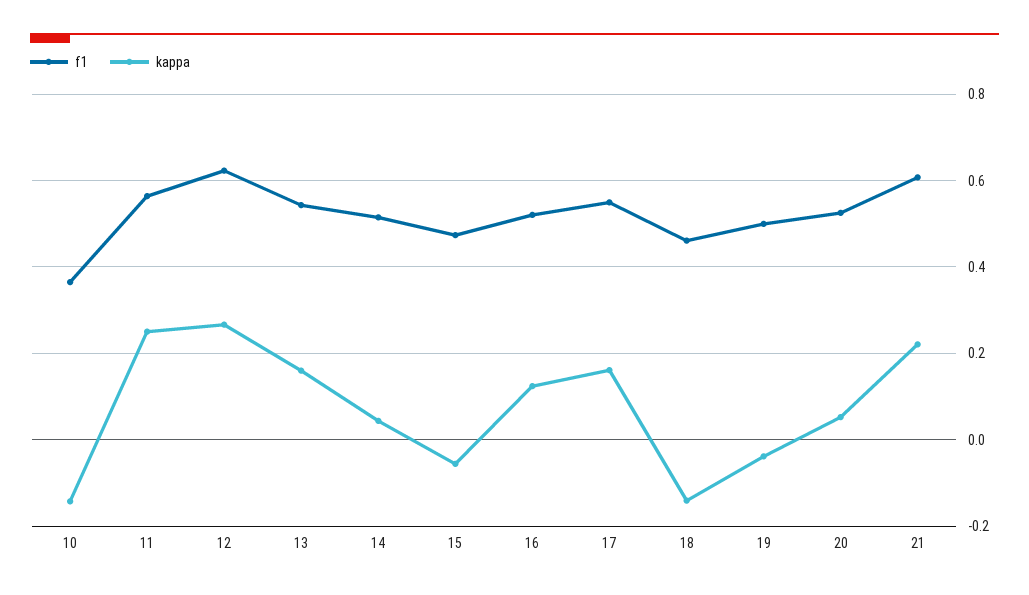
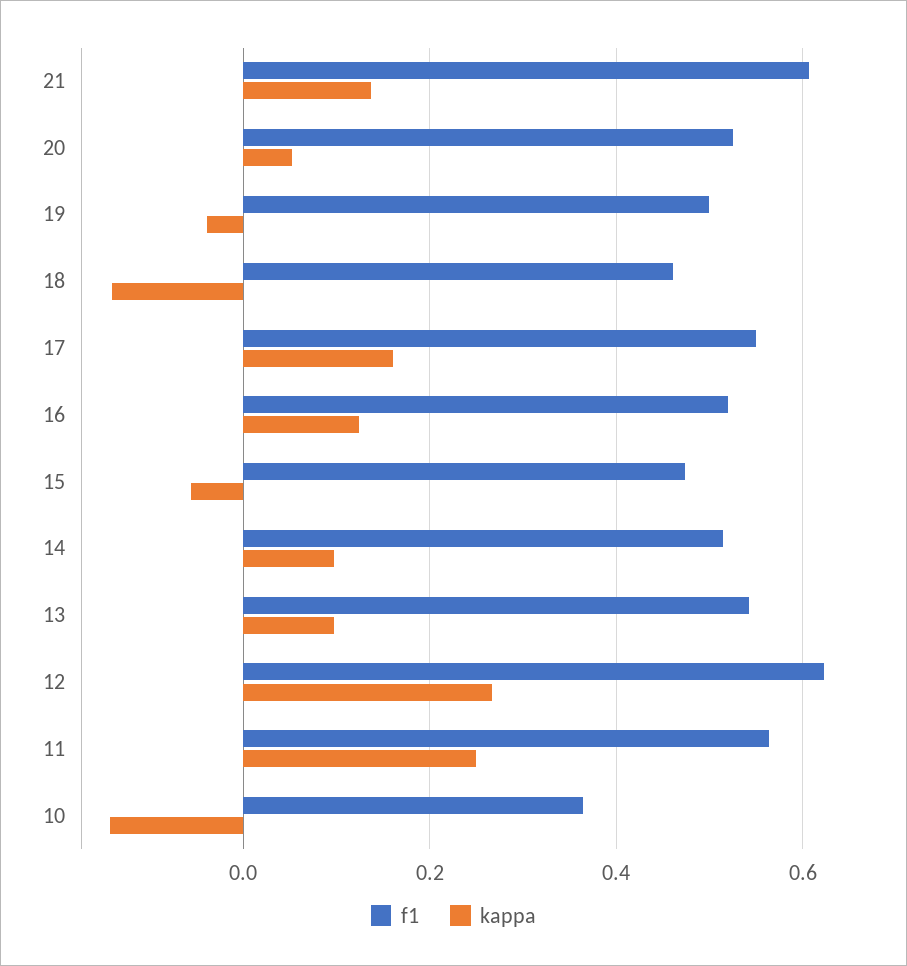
kappa, 13: 0.16 -> 0.1
kappa, 14: 0.04 -> 0.1
kappa, 21: 0.22 -> 0.14

